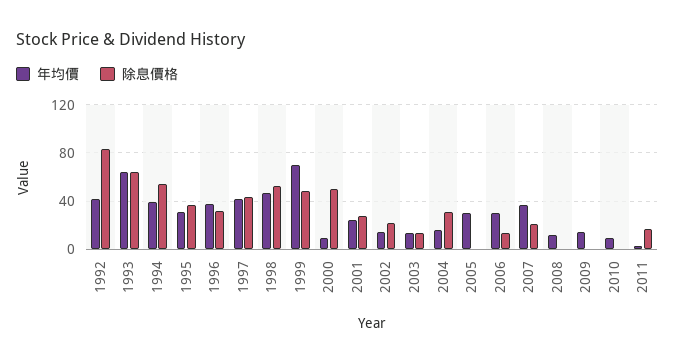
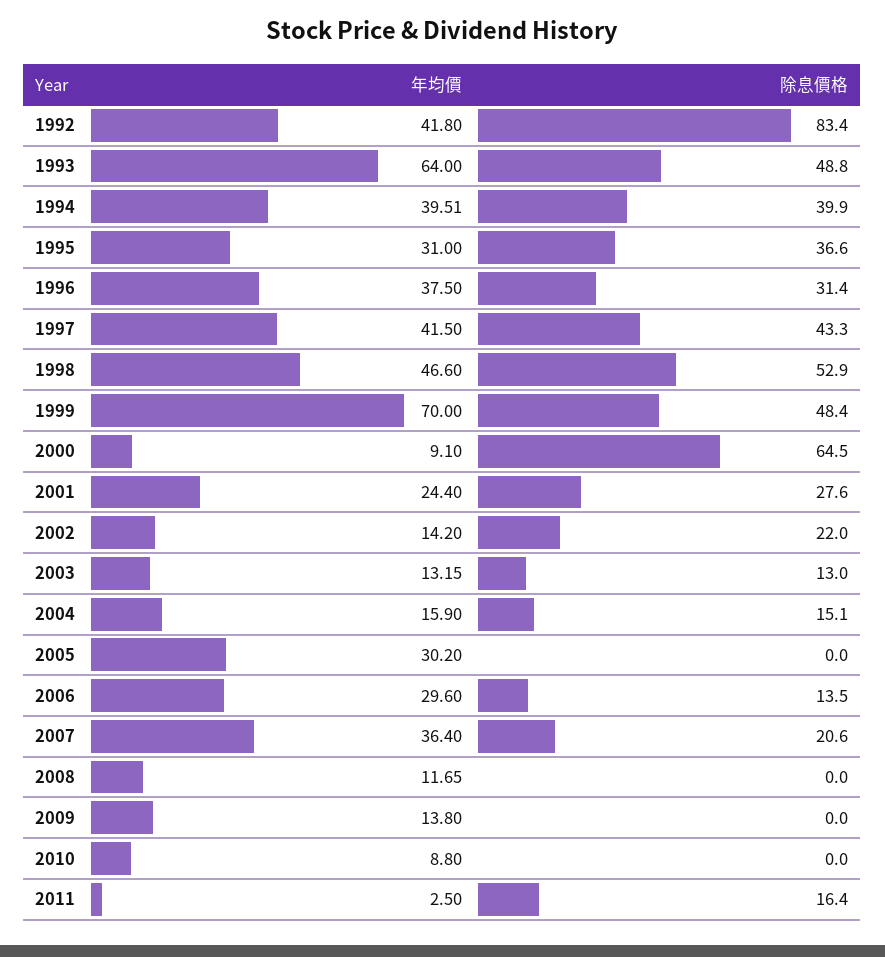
除息價格, 1993: 65 -> 48.8
除息價格, 1994: 55 -> 39.9
除息價格, 2000: 50 -> 64.5
除息價格, 2004: 30 -> 15.1

